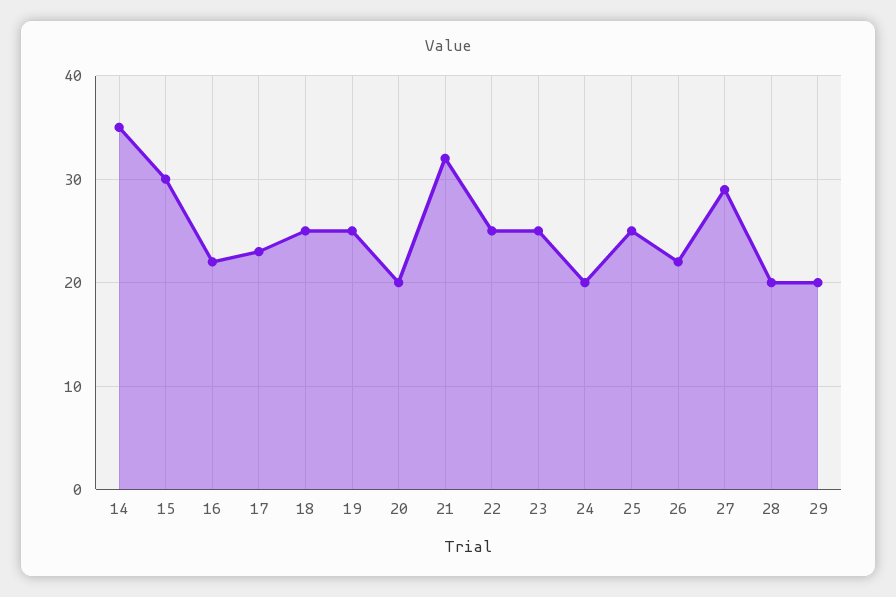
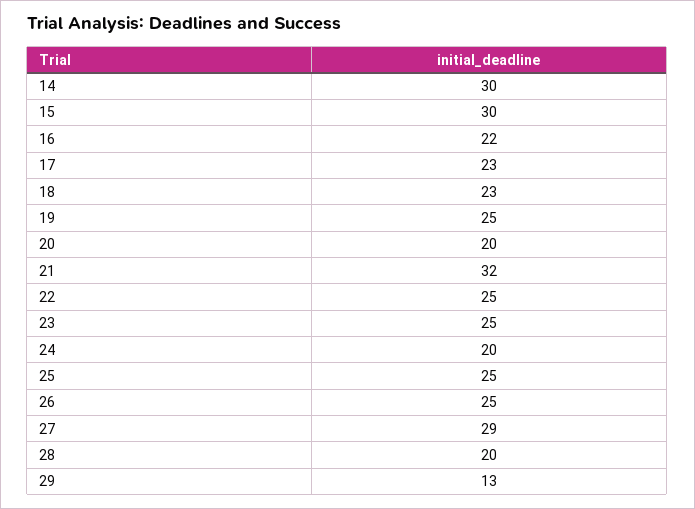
14: 35 -> 30
18: 25 -> 23
26: 22 -> 25
29: 20 -> 13

